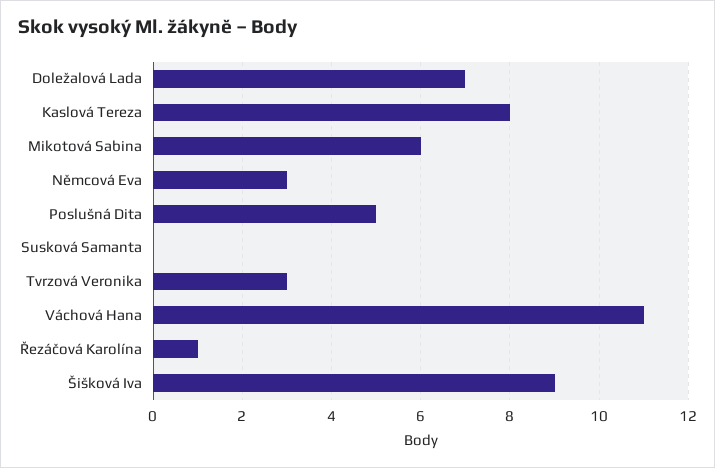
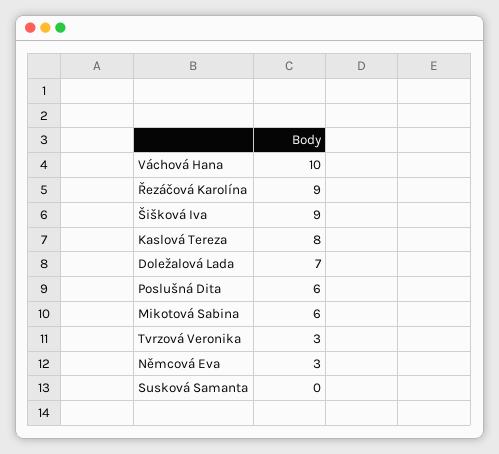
Poslušná Dita: 5 -> 6
Váchová Hana: 11 -> 10
Řezáčová Karolína: 1 -> 9

